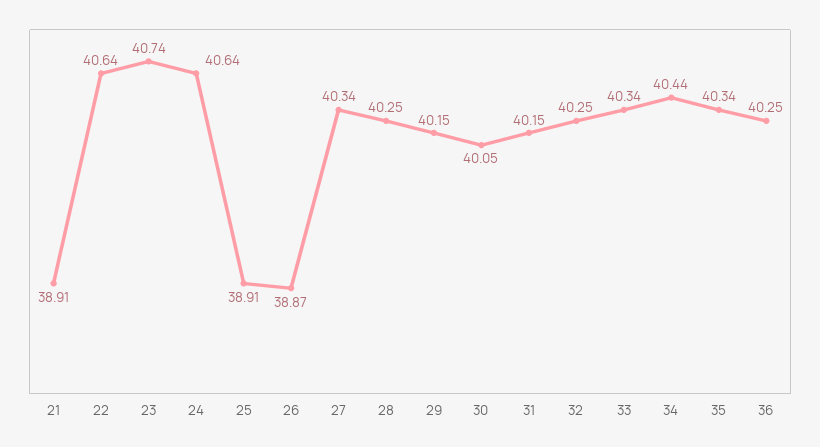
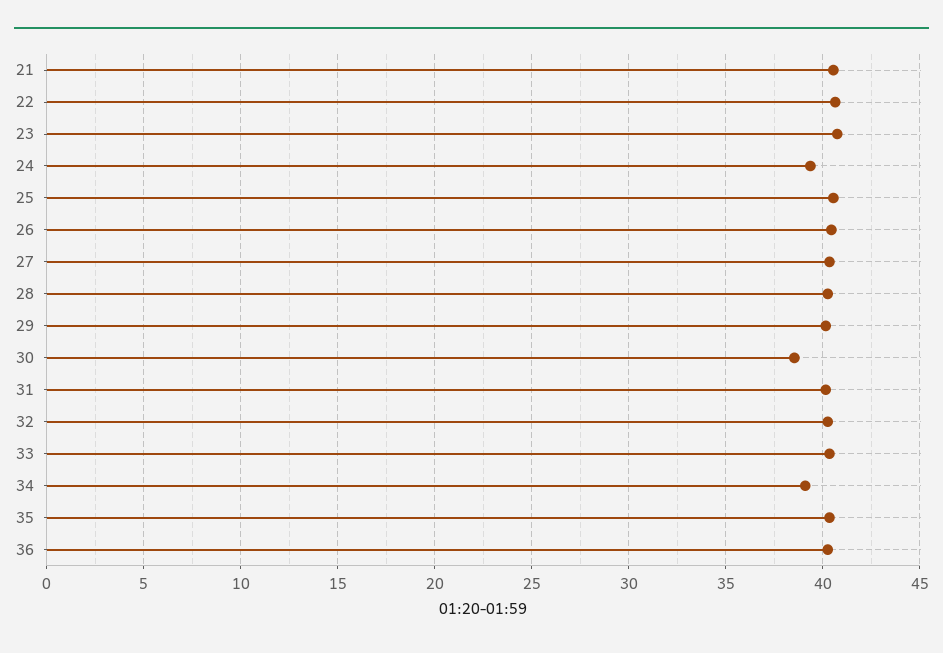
21: 38.91 -> 40.5
24: 40.64 -> 39.5
25: 38.91 -> 40.5
26: 38.87 -> 40.5
30: 40.05 -> 38.5
34: 40.44 -> 39

